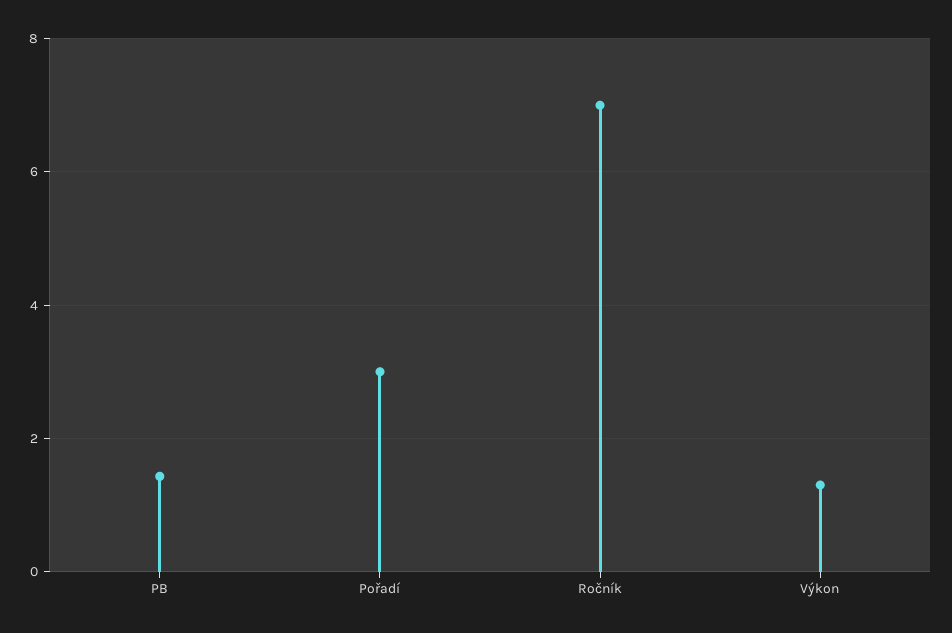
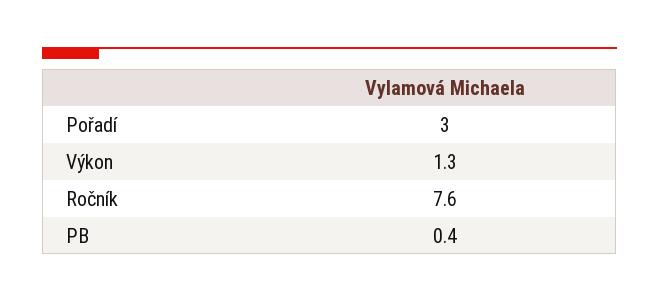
PB: 1.4 -> 0.4
Ročník: 7 -> 7.6

